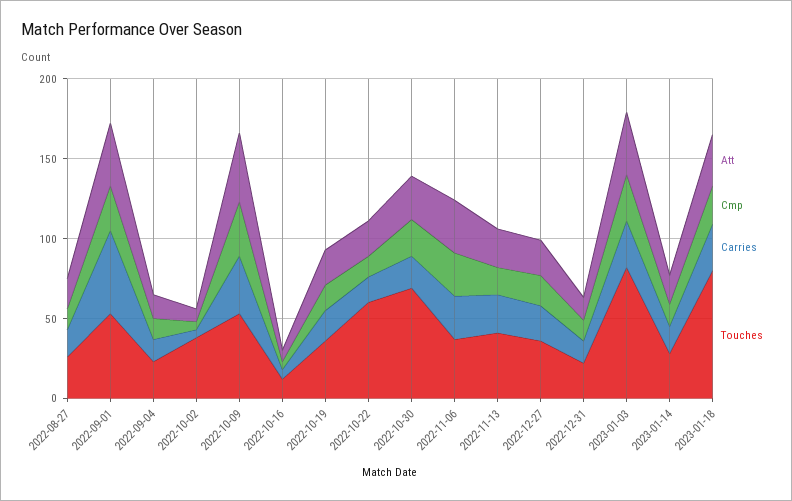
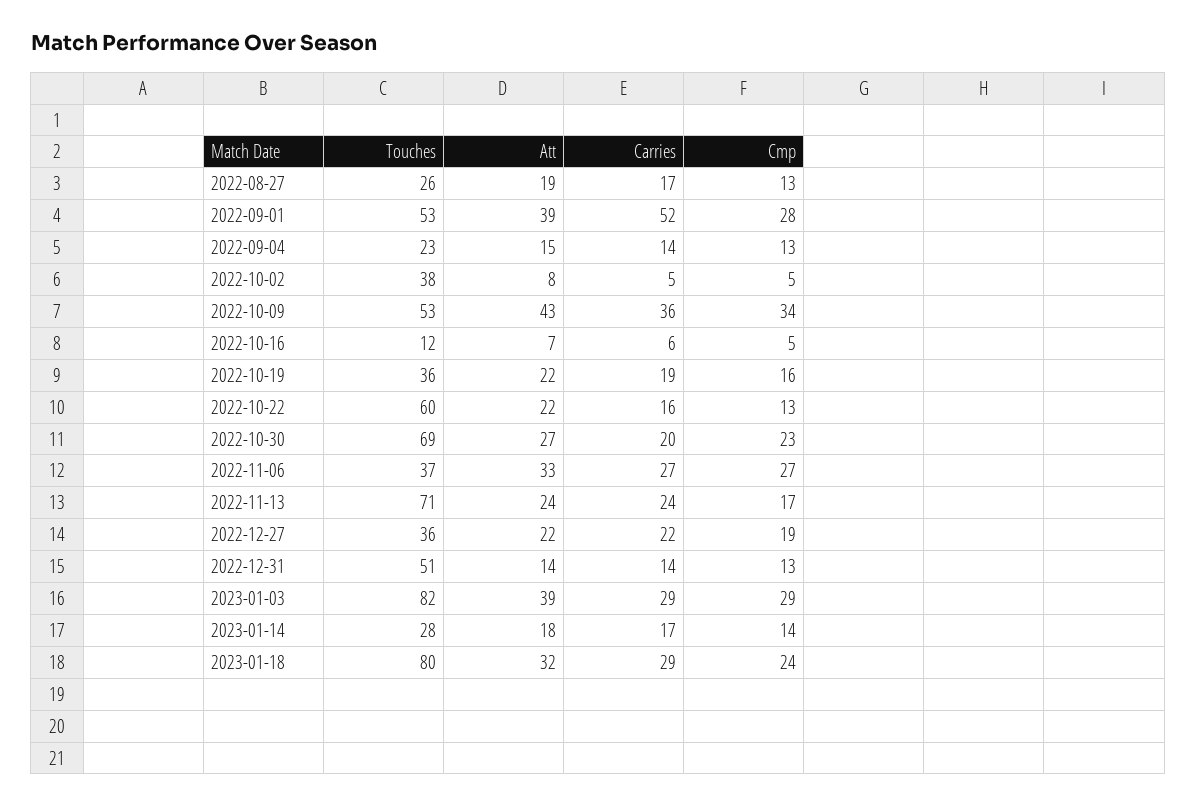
Touches, 2022-11-13: 40 -> 71
Touches, 2022-12-31: 20 -> 51

